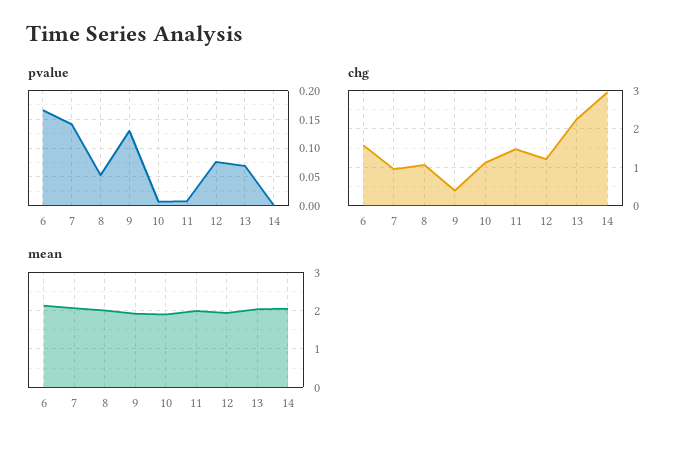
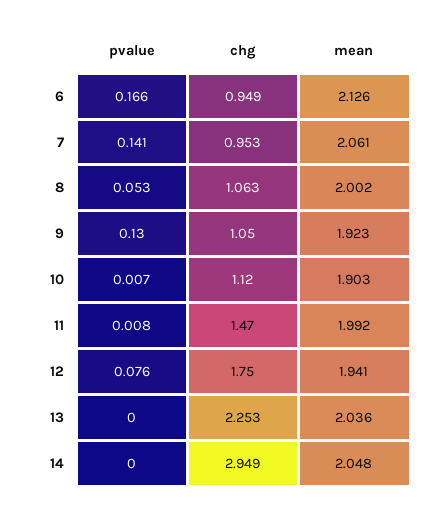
pvalue, 13: 0.075 -> 0
chg, 6: 1.6 -> 0.949
chg, 9: 0.4 -> 1.05
chg, 12: 1.2 -> 1.75

